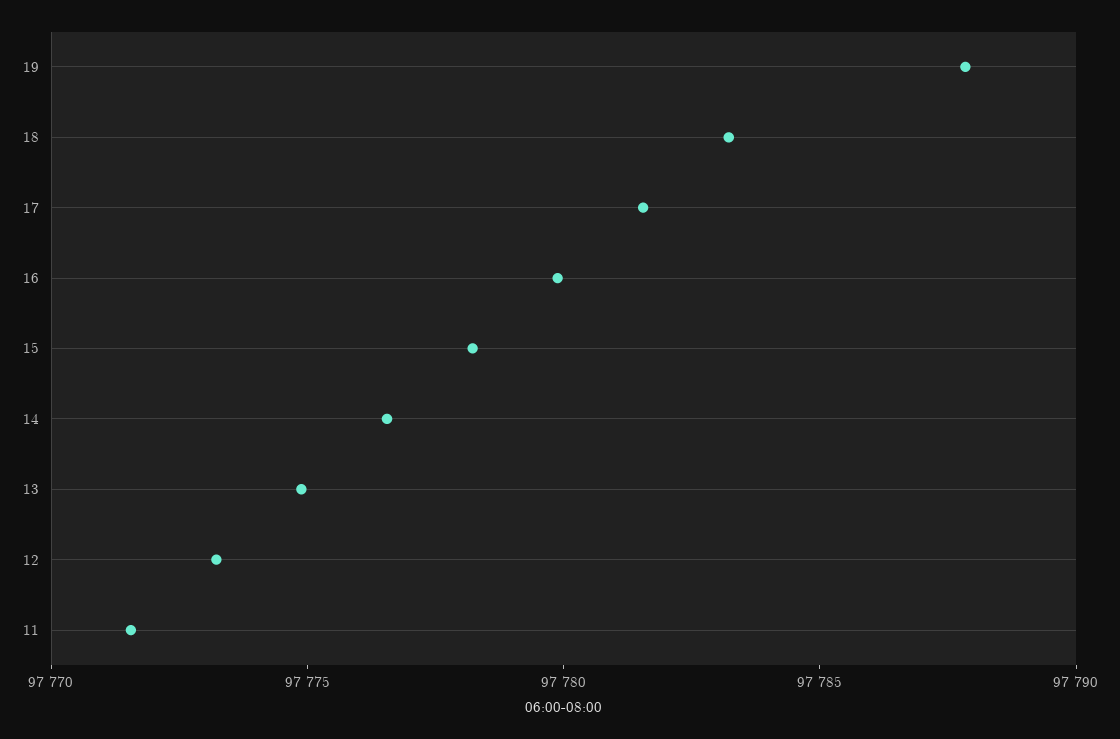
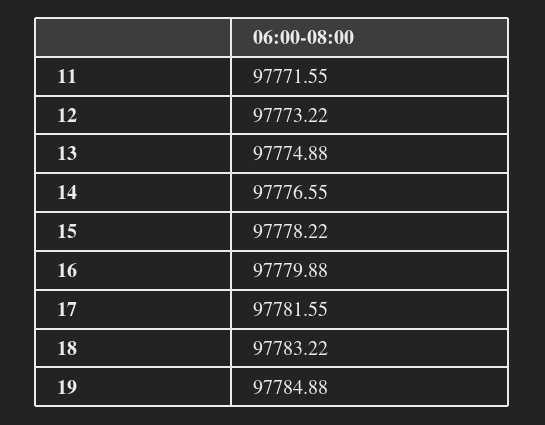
19: 97788 -> 97784.88

